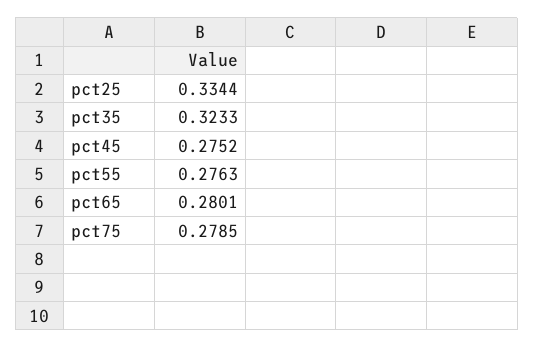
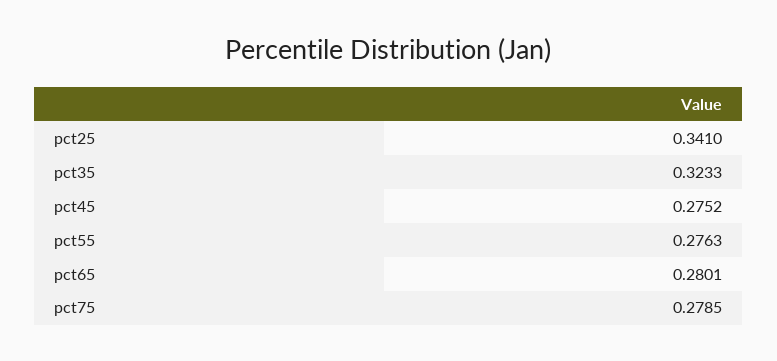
pct25: 0.3344 -> 0.341

